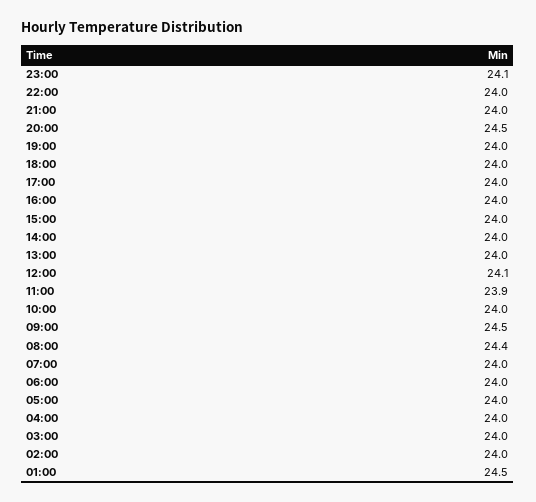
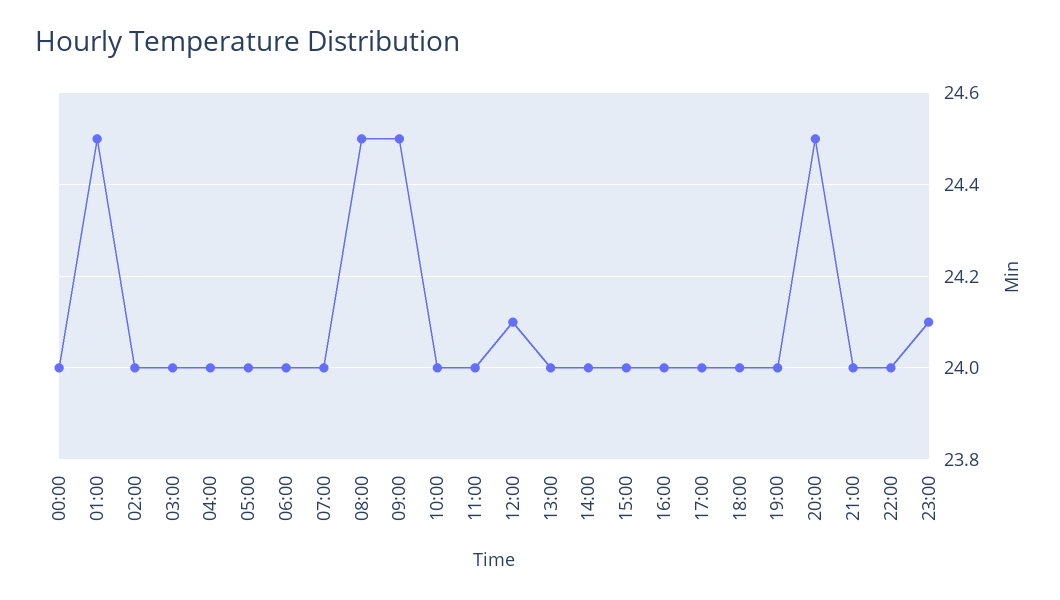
11:00: 23.9 -> 24
08:00: 24.4 -> 24.5
00:00: none -> 24

